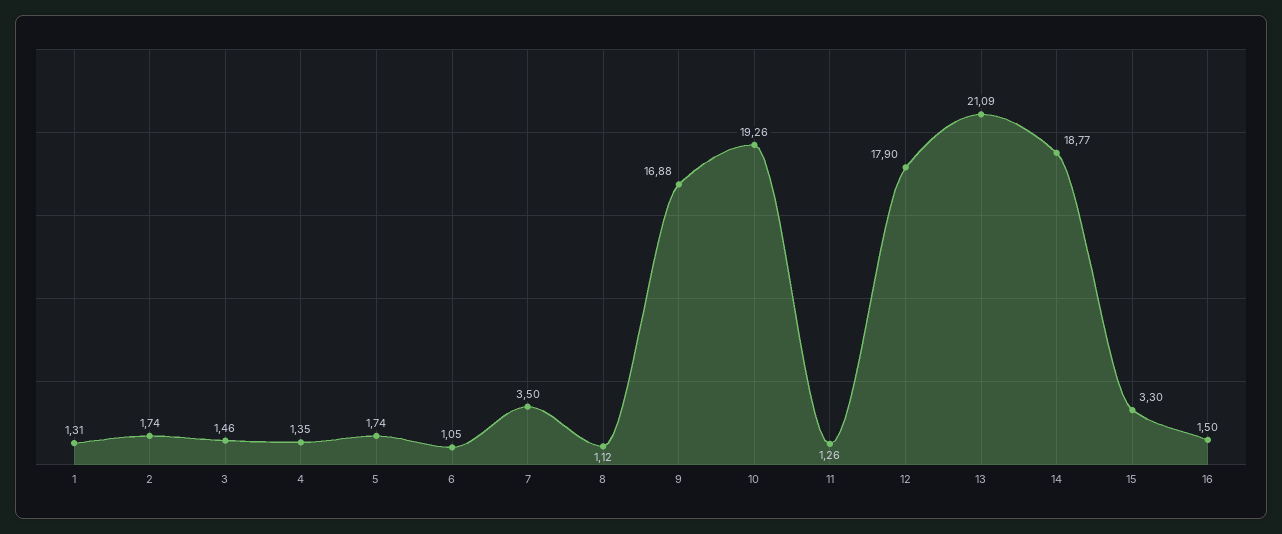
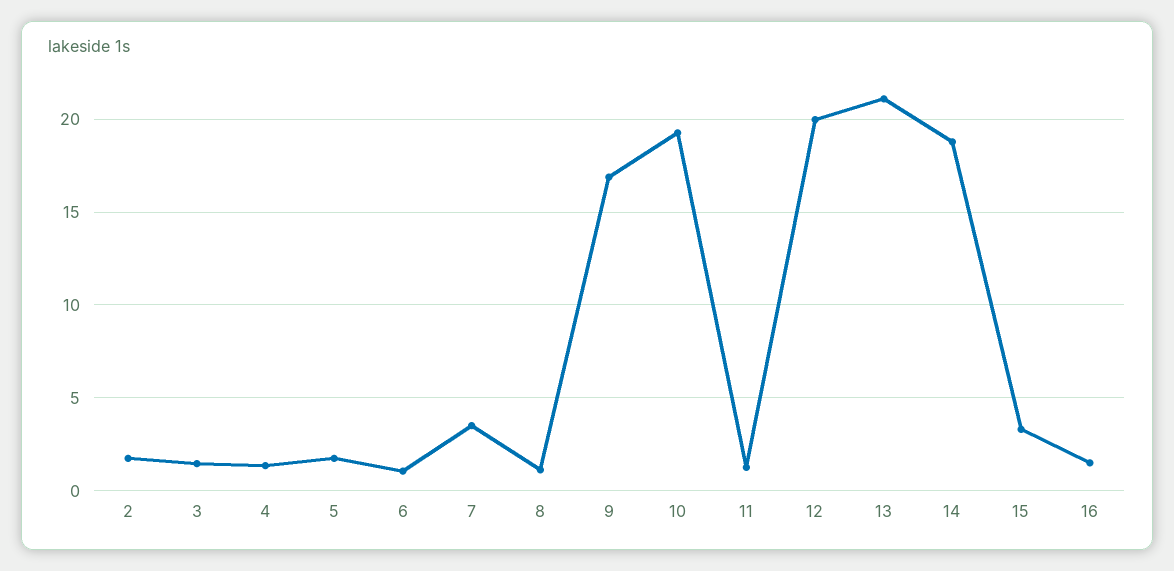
1: 1.31 -> none
12: 17.9 -> 20

